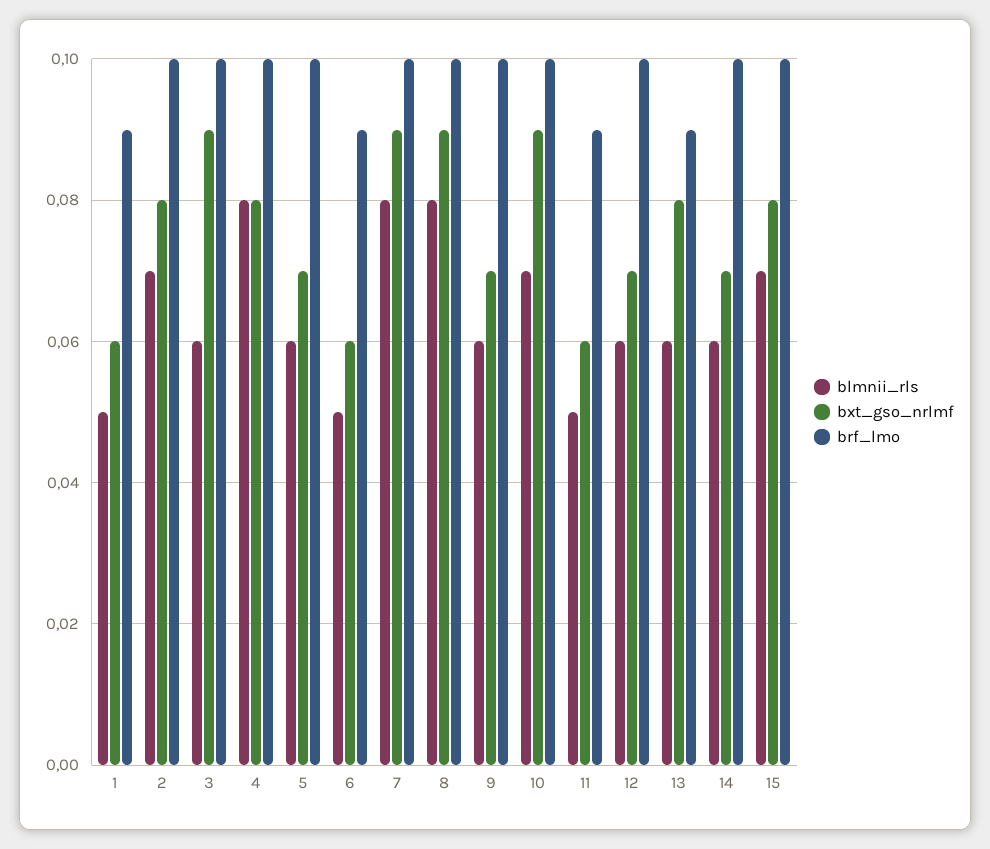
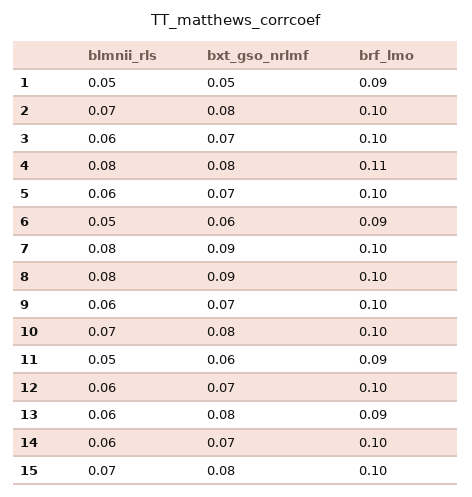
bxt_gso_nrlmf, 1: 0.06 -> 0.05
bxt_gso_nrlmf, 3: 0.09 -> 0.07
brf_lmo, 4: 0.1 -> 0.11
bxt_gso_nrlmf, 10: 0.09 -> 0.08

